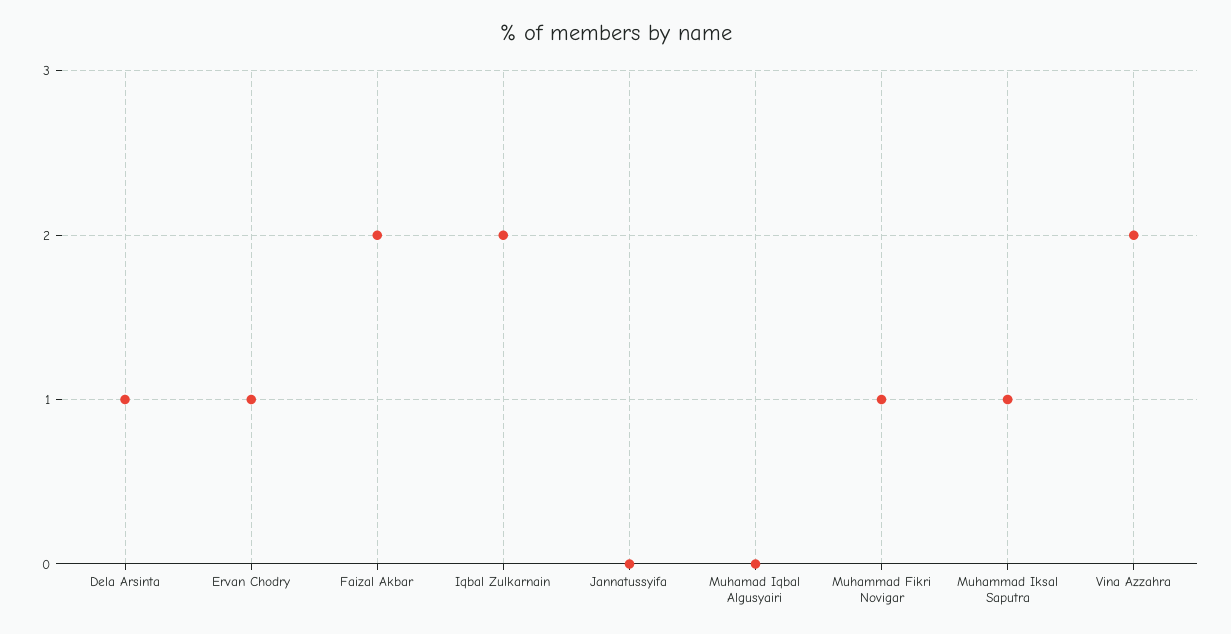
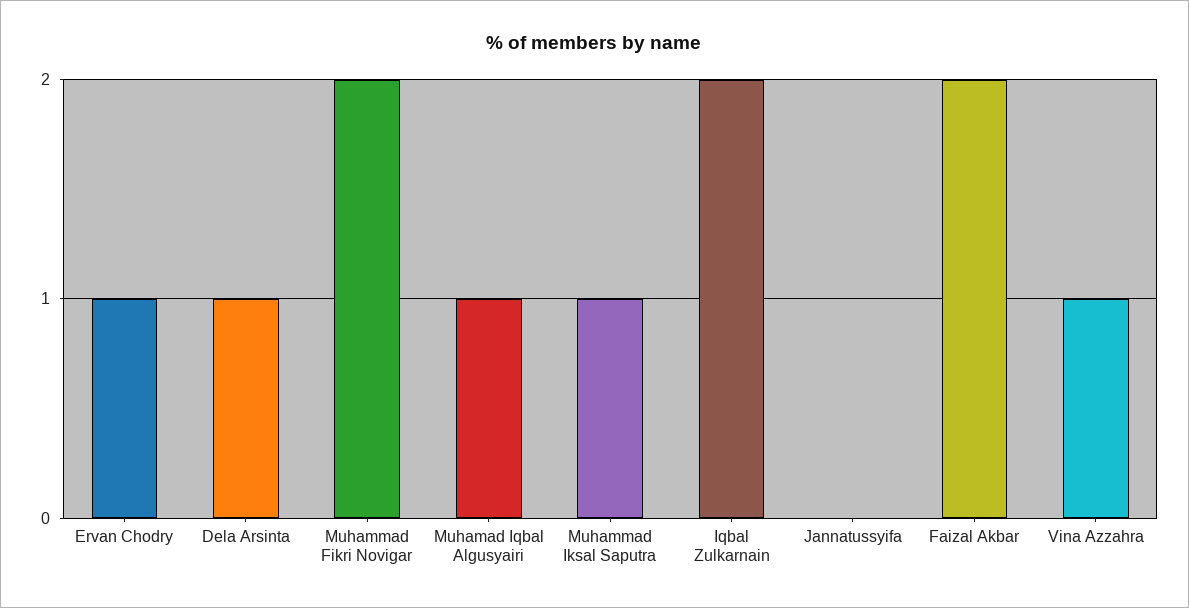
Muhamad Iqbal Algusyairi: 0 -> 1
Muhammad Fikri Novigar: 1 -> 2
Vina Azzahra: 2 -> 1

